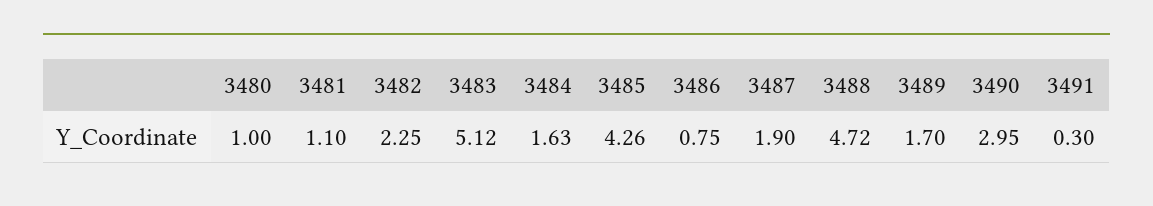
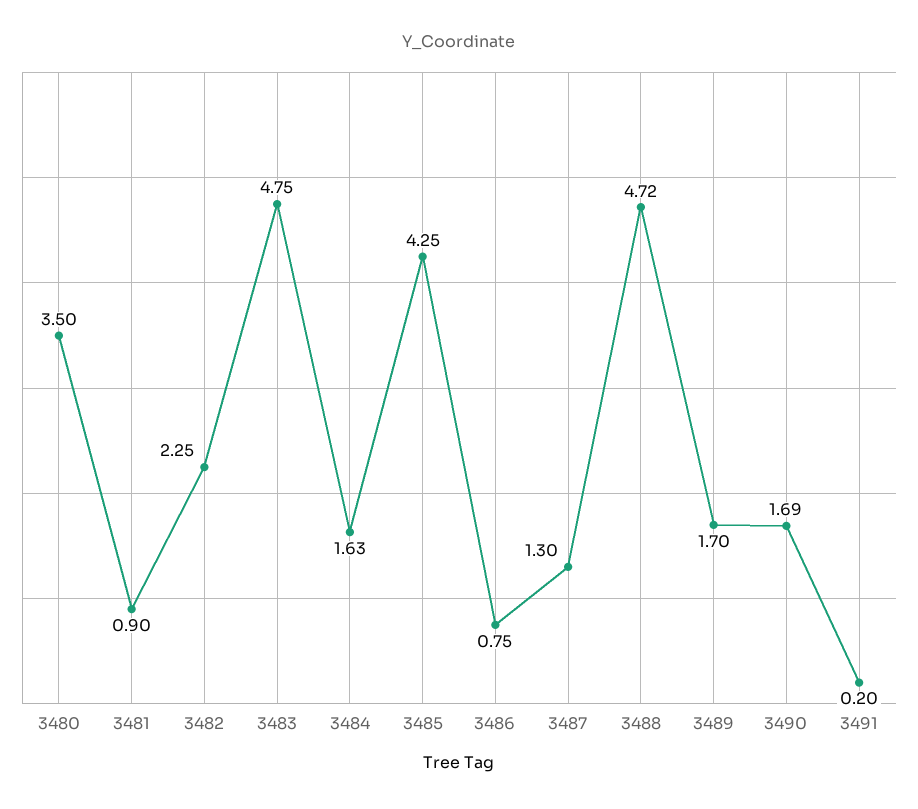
3480: 1 -> 3.5
3481: 1.1 -> 0.9
3483: 5.12 -> 4.75
3485: 4.26 -> 4.25
3487: 1.9 -> 1.3
3490: 2.95 -> 1.69
3491: 0.3 -> 0.2

